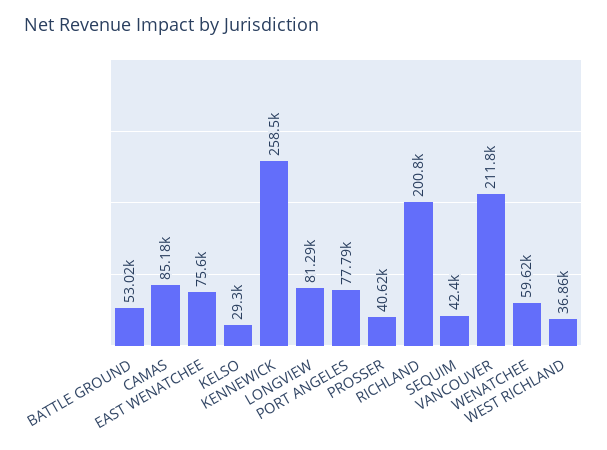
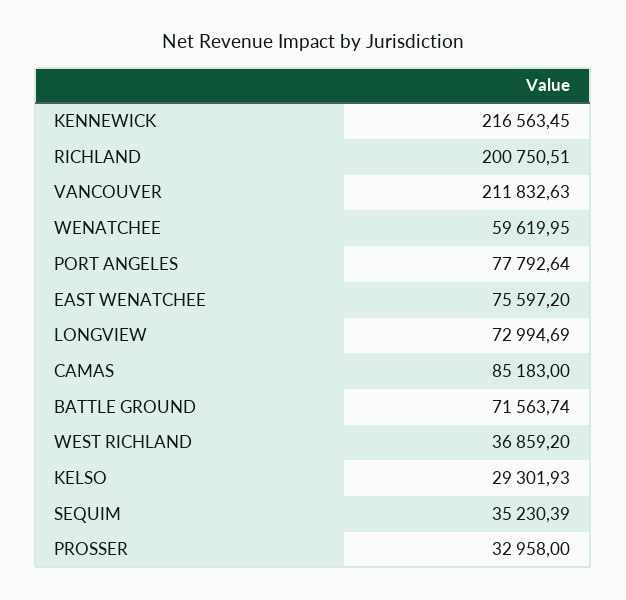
BATTLE GROUND: 53020 -> 71563.74
KENNEWICK: 258500 -> 216563.45
LONGVIEW: 81290 -> 72994.69
PROSSER: 40620 -> 32958
SEQUIM: 42400 -> 35230.39

